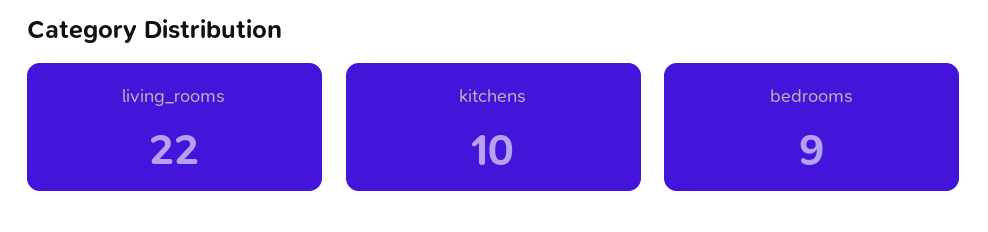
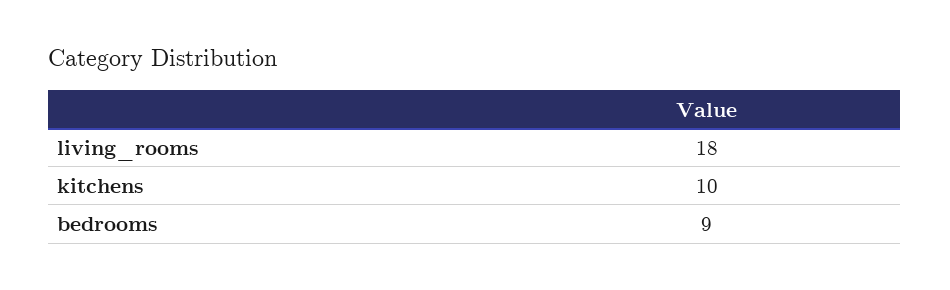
living_rooms: 22 -> 18

